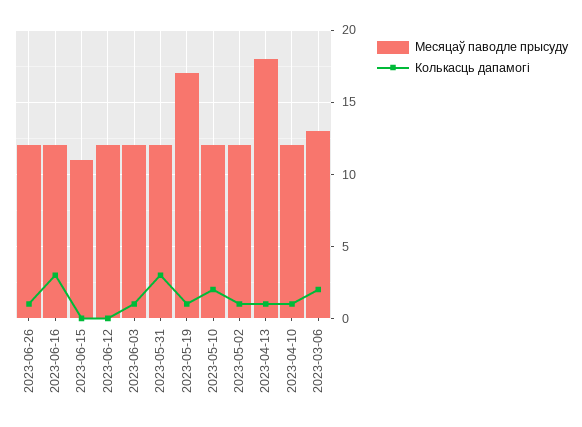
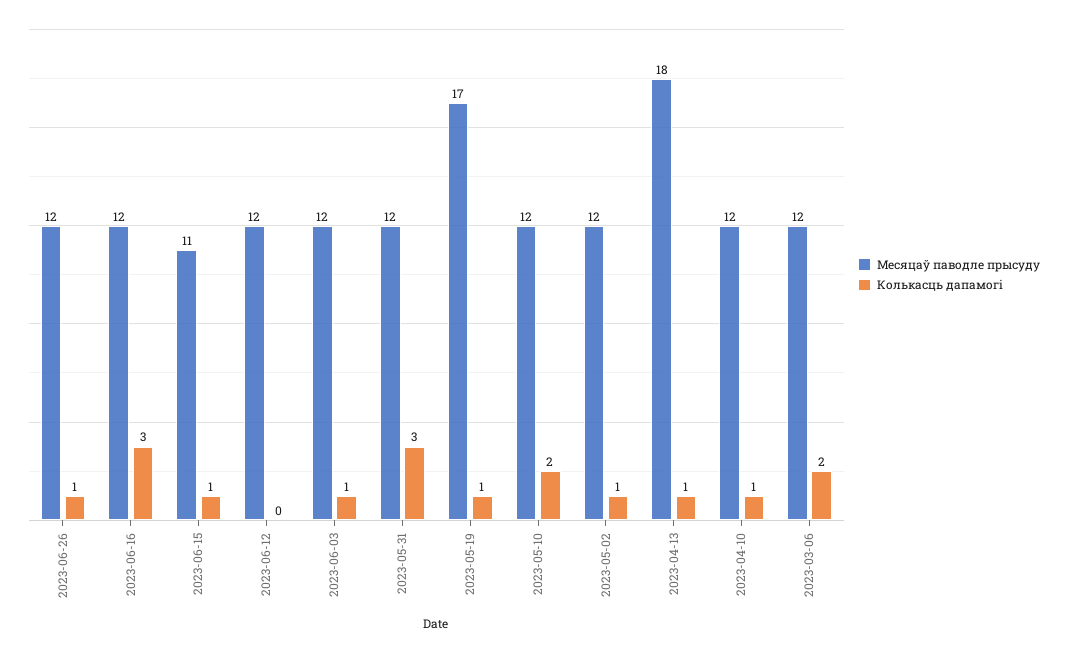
Колькасць дапамогі, 2023-06-15: 0 -> 1
Месяцаў паводле прысуду, 2023-03-06: 13 -> 12

